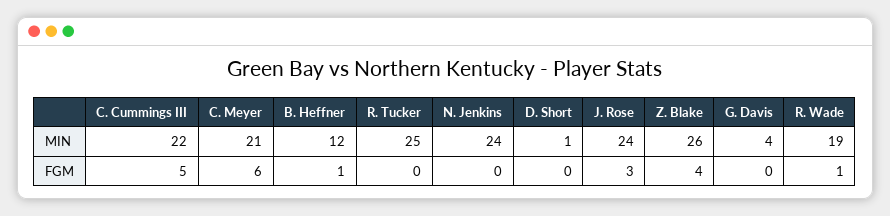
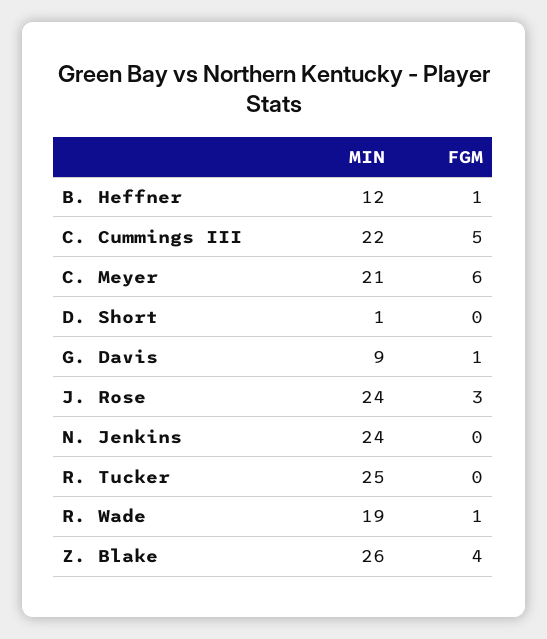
G. Davis, MIN: 4 -> 9
G. Davis, FGM: 0 -> 1

